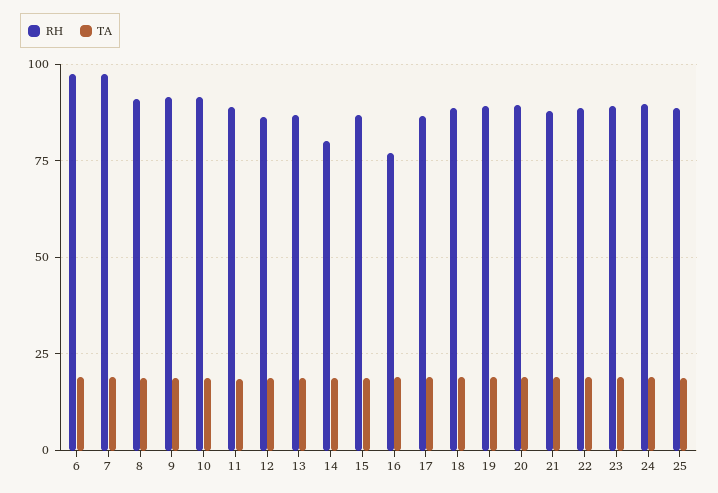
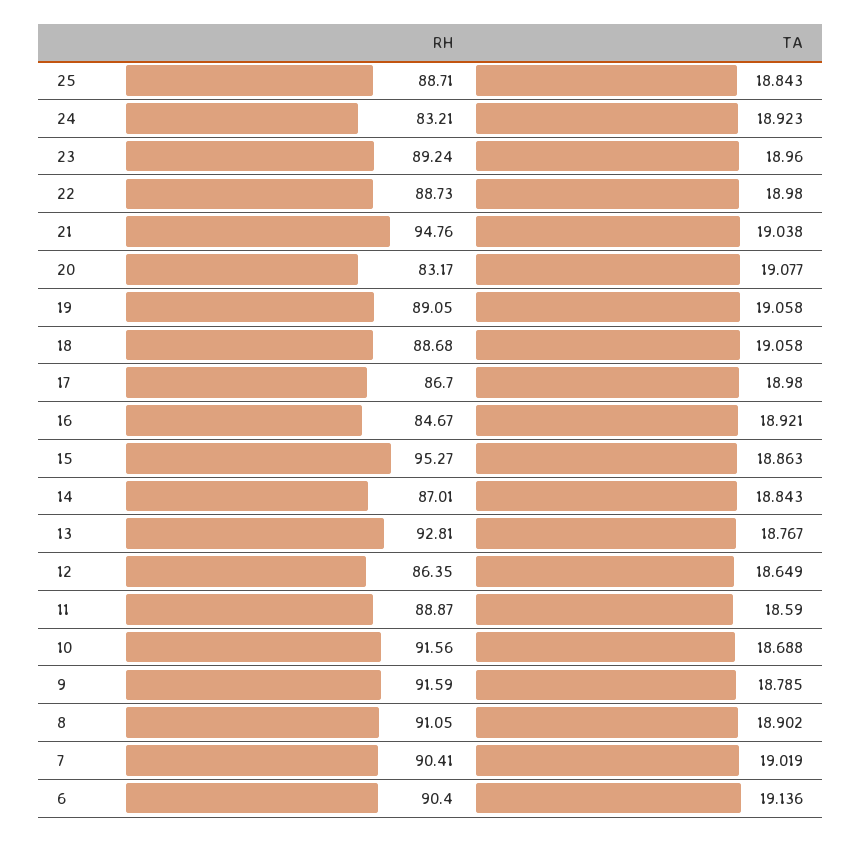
RH, 6: 97.5 -> 90.4
RH, 7: 97.5 -> 90.41
RH, 13: 87.5 -> 92.81
RH, 14: 80 -> 87.01
RH, 15: 87.5 -> 95.27
RH, 16: 77.5 -> 84.67
RH, 20: 90 -> 83.17
RH, 21: 87.5 -> 94.76
RH, 24: 90 -> 83.21

